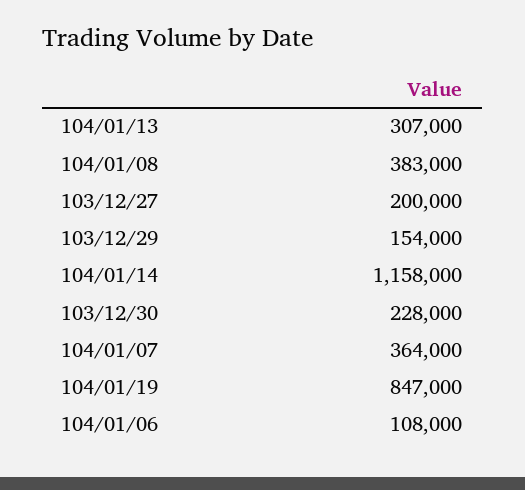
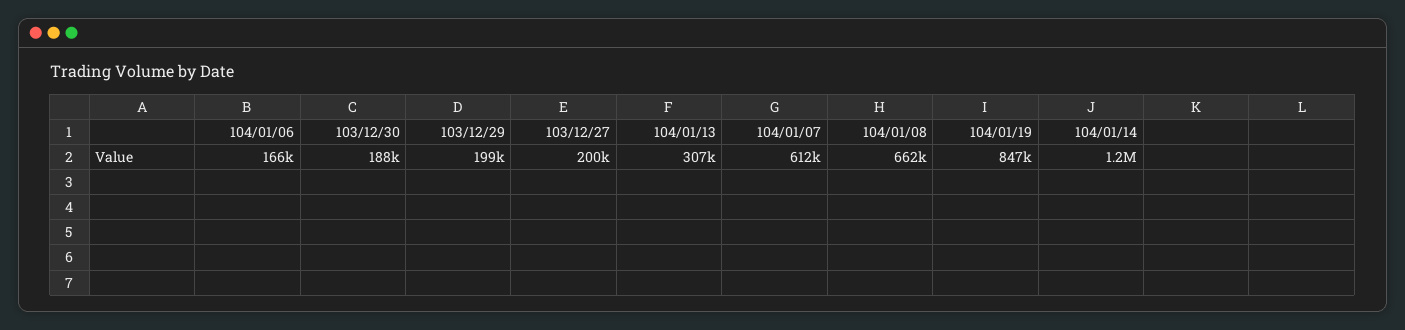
104/01/08: 383000 -> 662000
103/12/29: 154000 -> 199000
103/12/30: 228000 -> 188000
104/01/07: 364000 -> 612000
104/01/06: 108000 -> 166000

